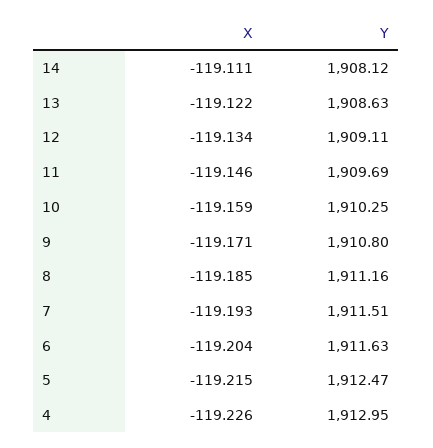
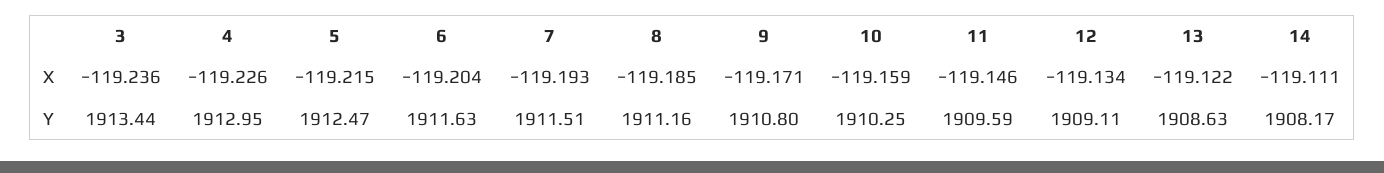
Y, 14: 1908.12 -> 1908.17
Y, 11: 1909.69 -> 1909.59
X, 3: none -> -119.236
Y, 3: none -> 1913.44

